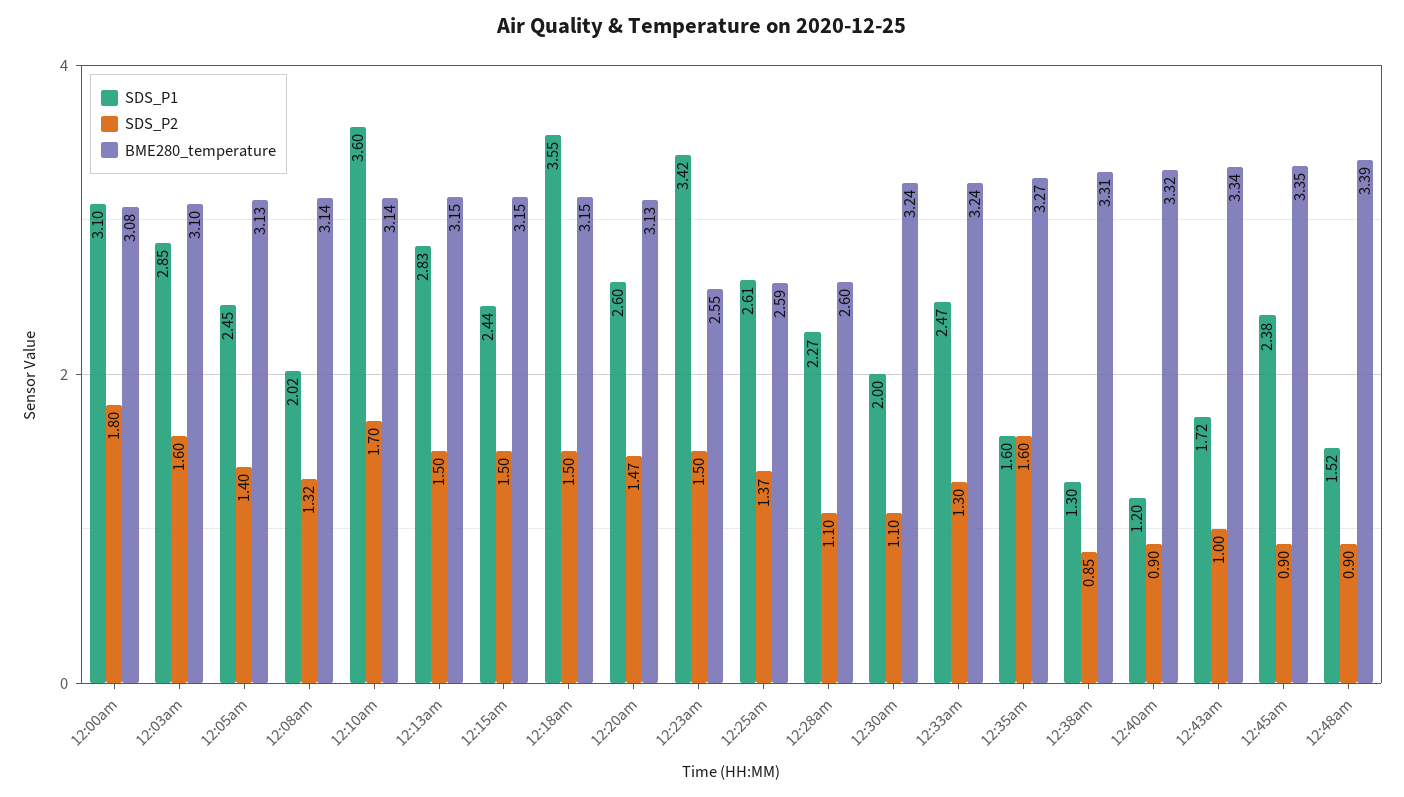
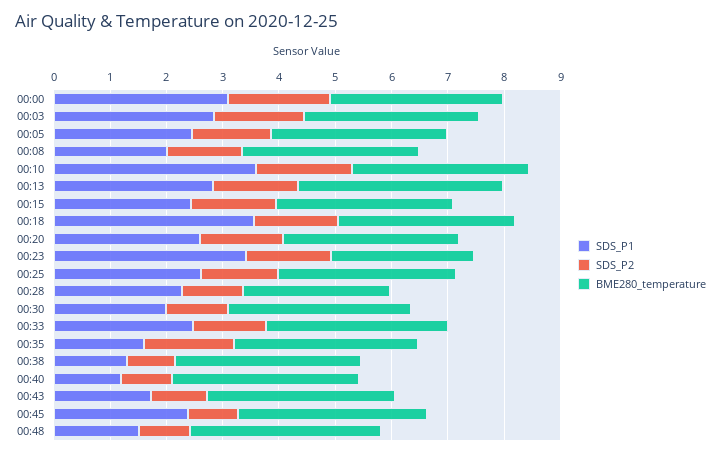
BME280_temperature, 12:13am: 3.15 -> 3.6
BME280_temperature, 12:25am: 2.59 -> 3.2

